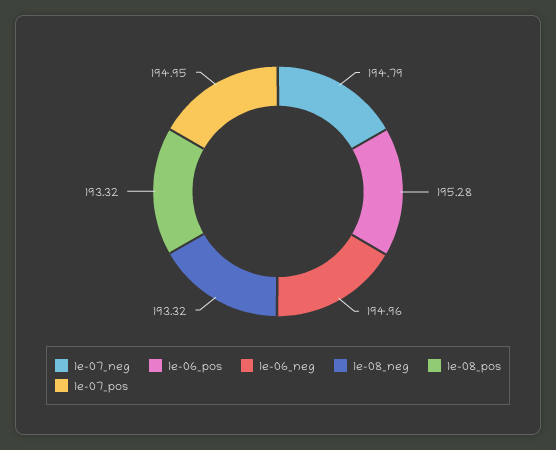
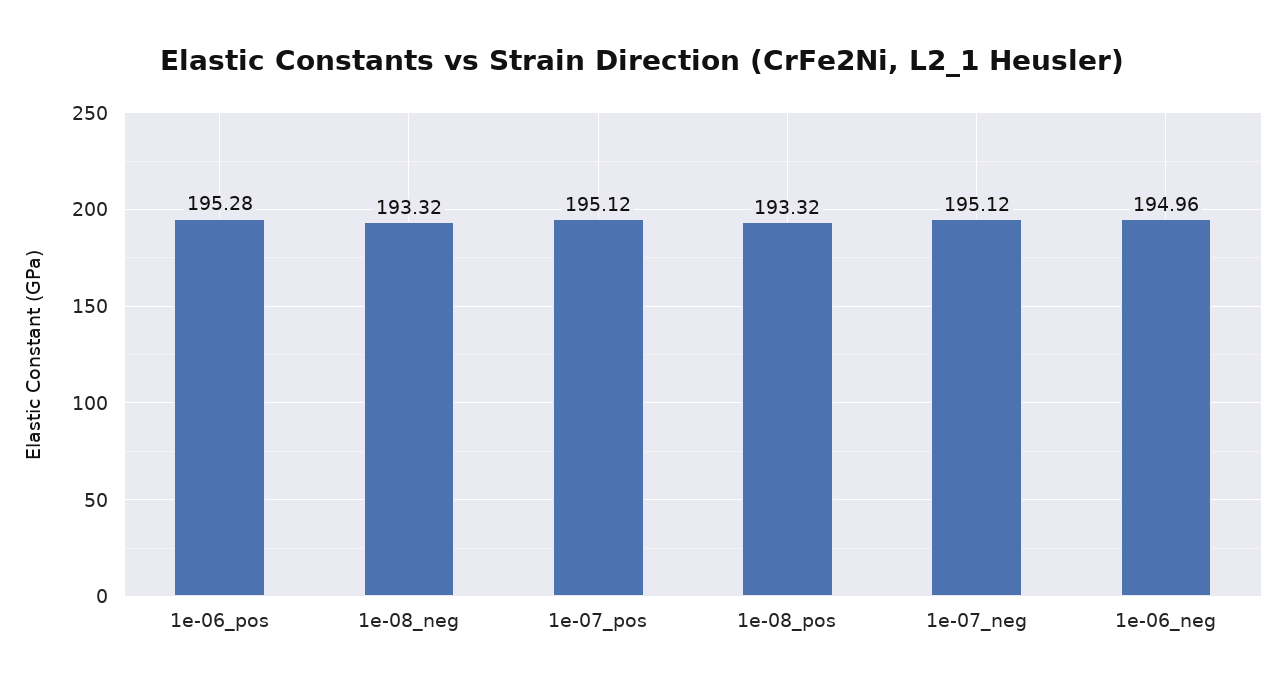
1e-07_neg: 194.79 -> 195.12
1e-07_pos: 194.95 -> 195.12

